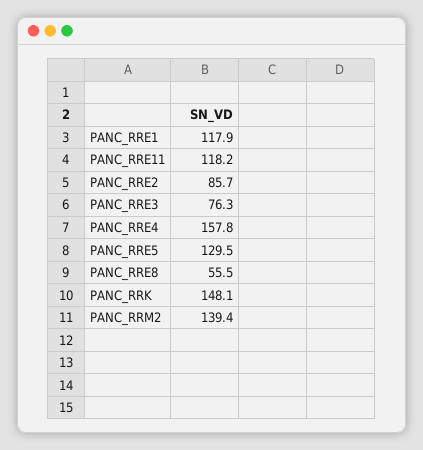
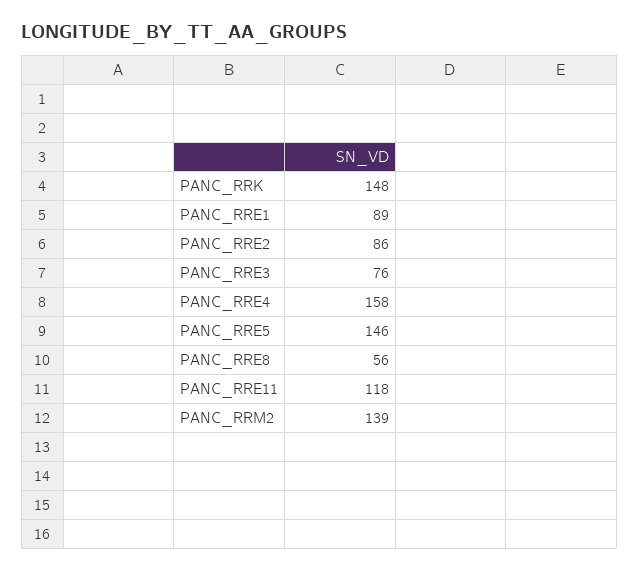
PANC_RRE1: 117.9 -> 89
PANC_RRE5: 129.5 -> 146

